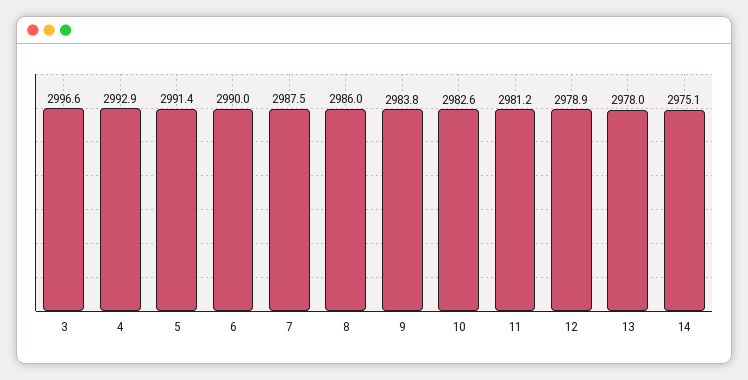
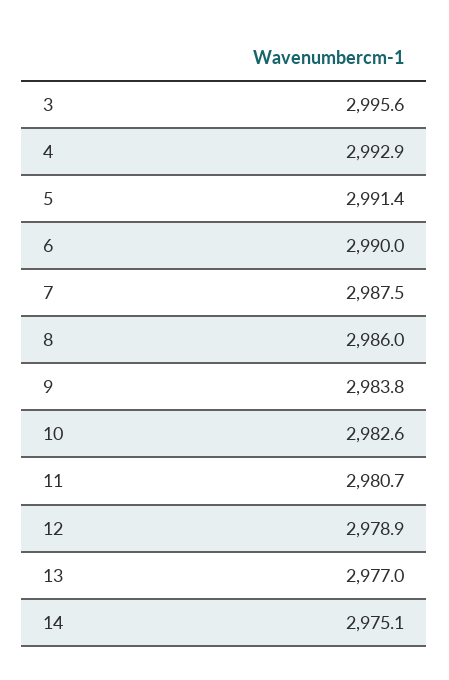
3: 2996.6 -> 2995.6
11: 2981.2 -> 2980.7
13: 2978 -> 2977

